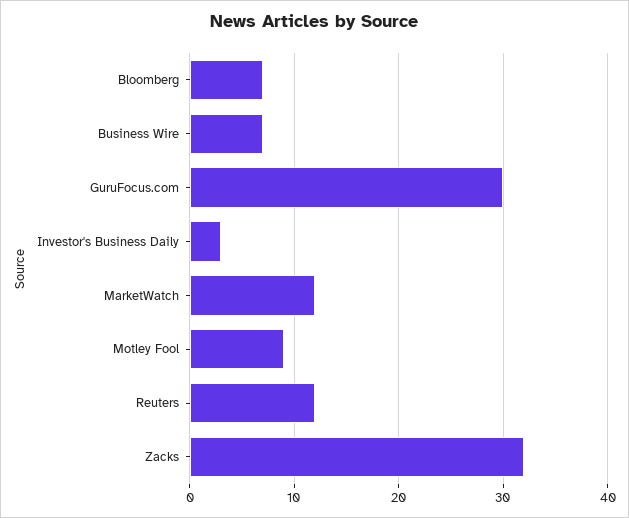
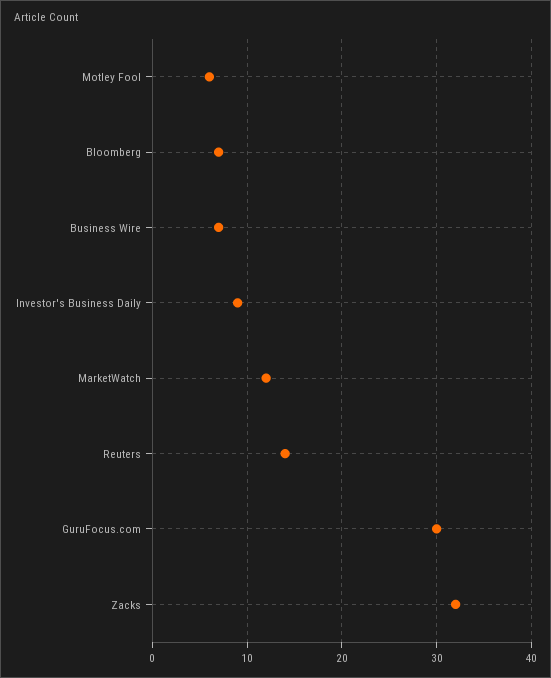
Investor's Business Daily: 3 -> 9
Motley Fool: 9 -> 6
Reuters: 12 -> 14

